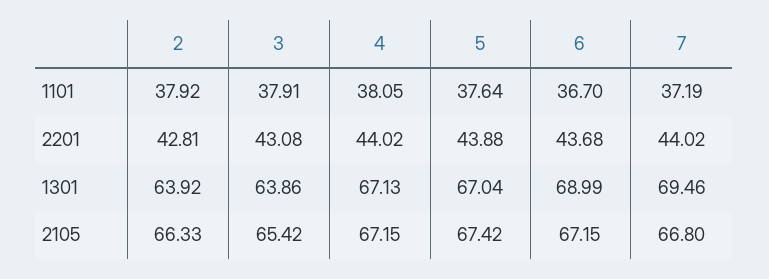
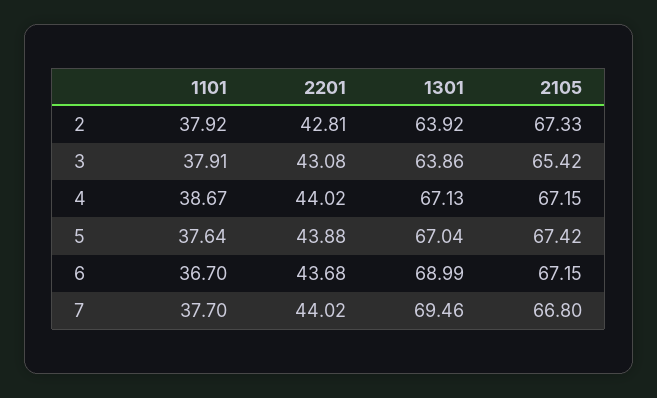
4, 1101: 38.05 -> 38.67
7, 1101: 37.19 -> 37.7
2, 2105: 66.33 -> 67.33

